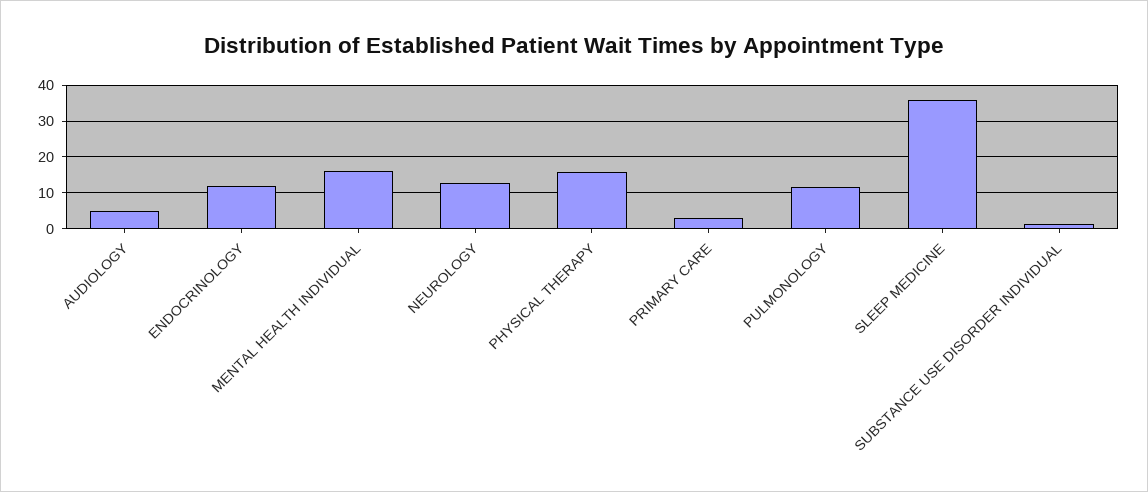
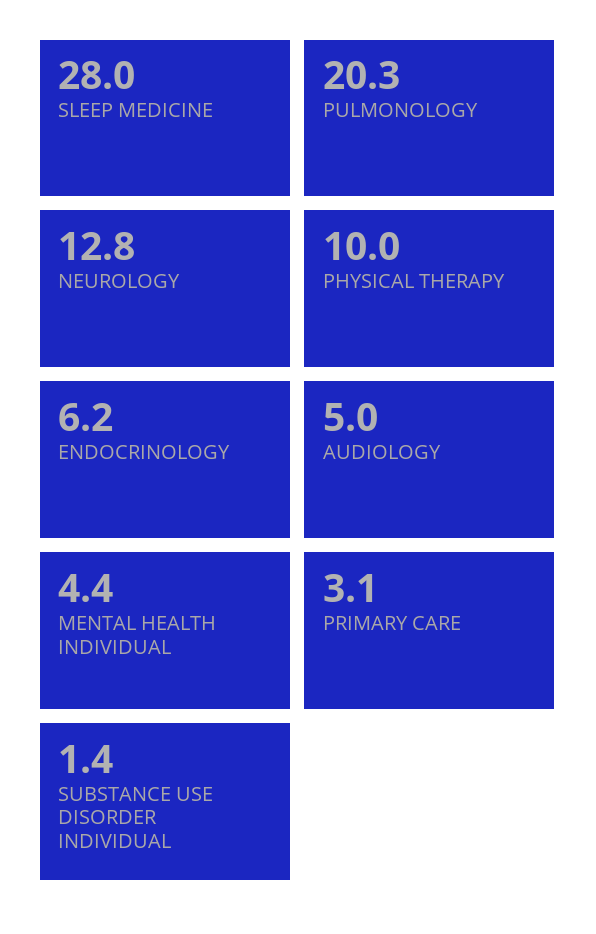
ENDOCRINOLOGY: 12 -> 6.2
MENTAL HEALTH INDIVIDUAL: 16 -> 4.4
PHYSICAL THERAPY: 16 -> 10
PULMONOLOGY: 12 -> 20.3
SLEEP MEDICINE: 36 -> 28

